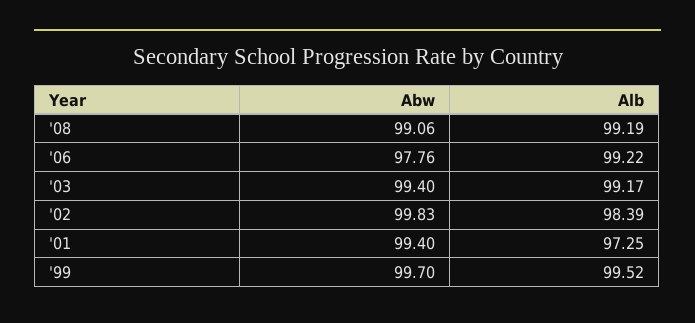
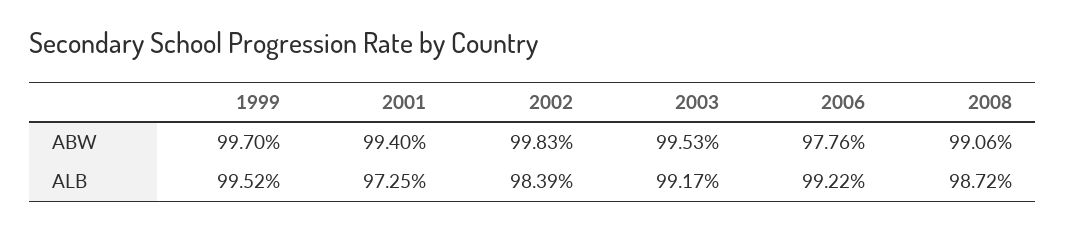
Alb, '08: 99.19 -> 98.72
Abw, '03: 99.4 -> 99.53

